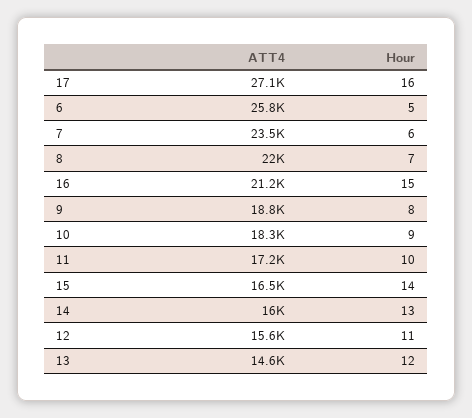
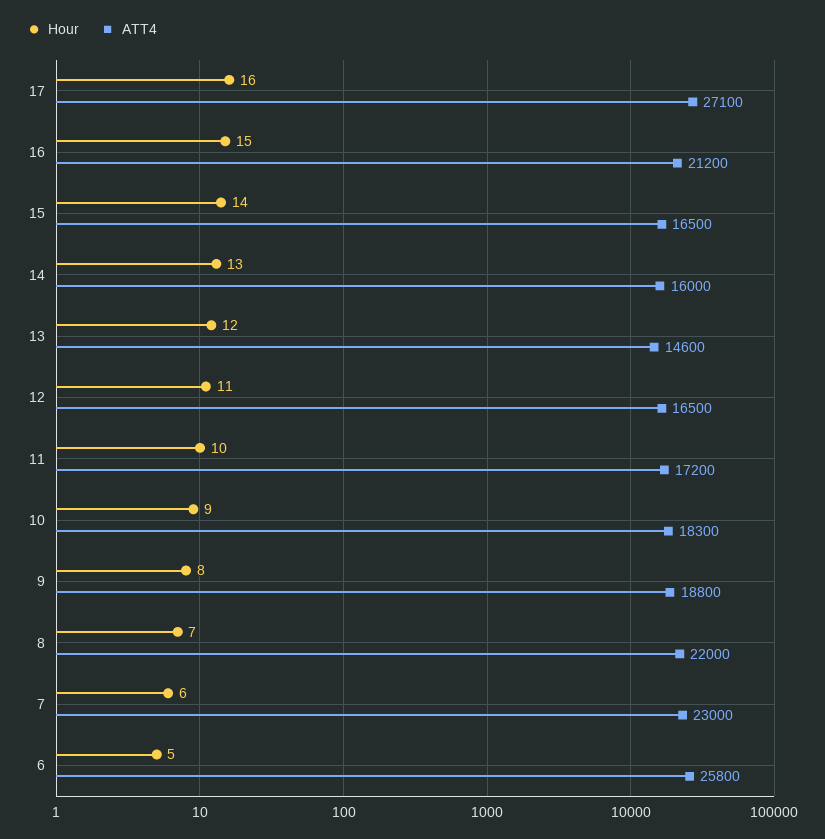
ATT4, 7: 23500 -> 23000
ATT4, 12: 15600 -> 16500

